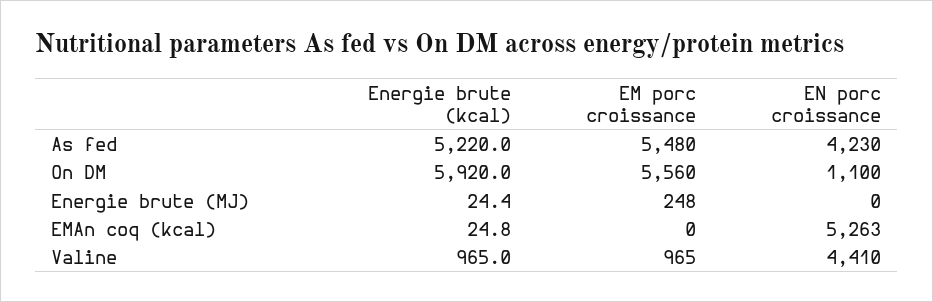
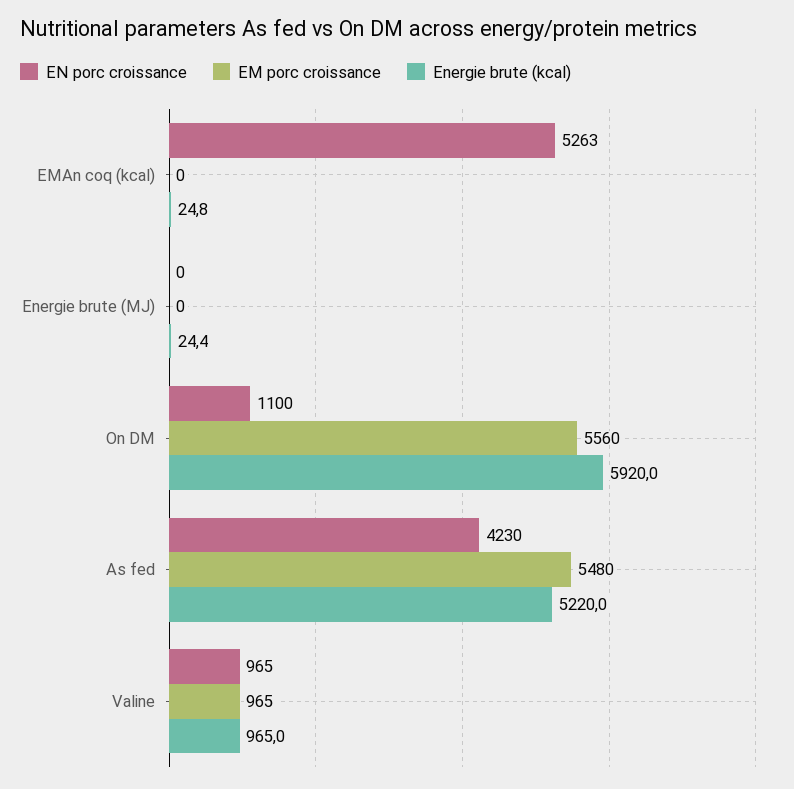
EM porc croissance, Energie brute (MJ): 248 -> 0
EN porc croissance, Valine: 4410 -> 965

